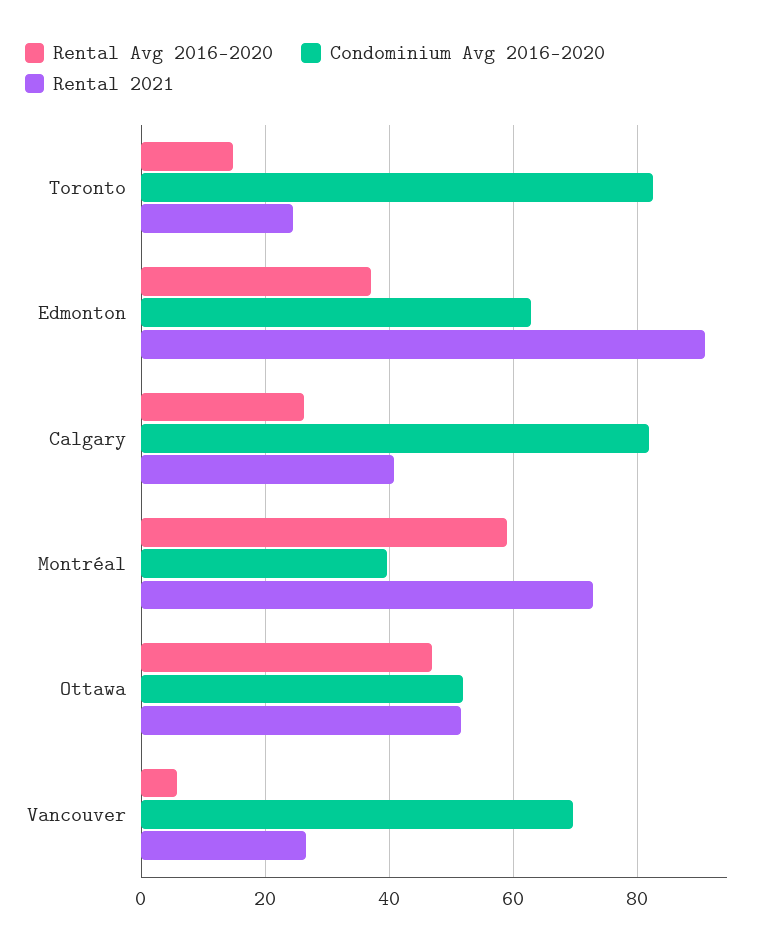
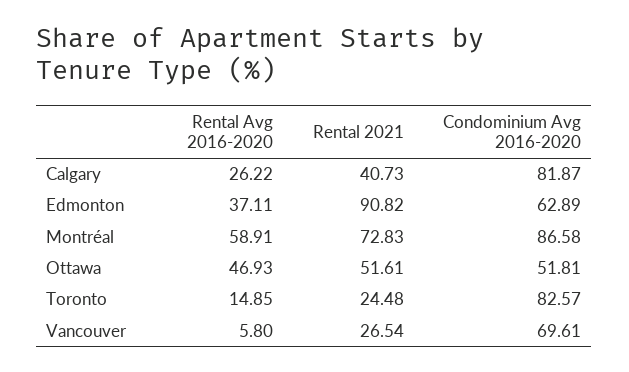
Condominium Avg 2016-2020, Montréal: 40 -> 86.58

